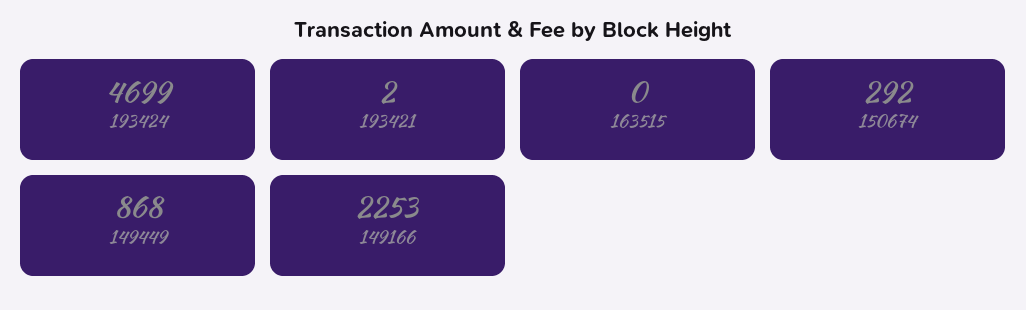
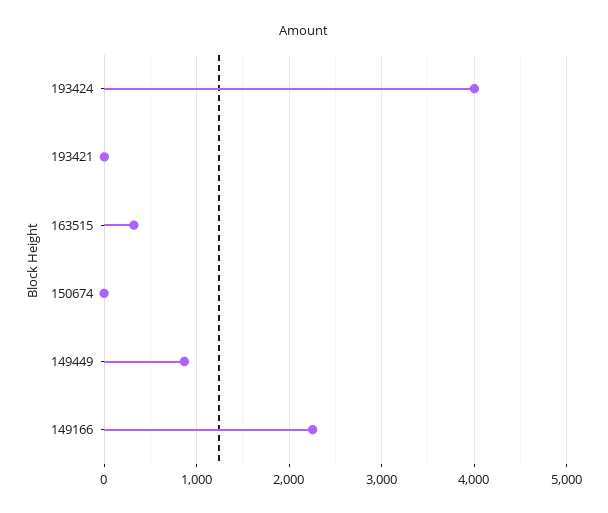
193424: 4699 -> 4000
163515: 0 -> 300
150674: 292 -> 0

